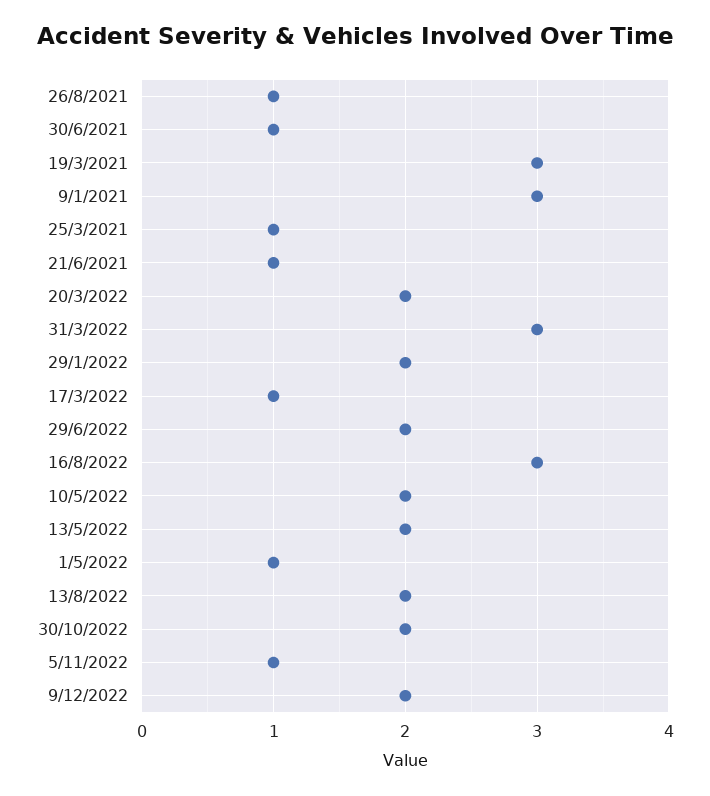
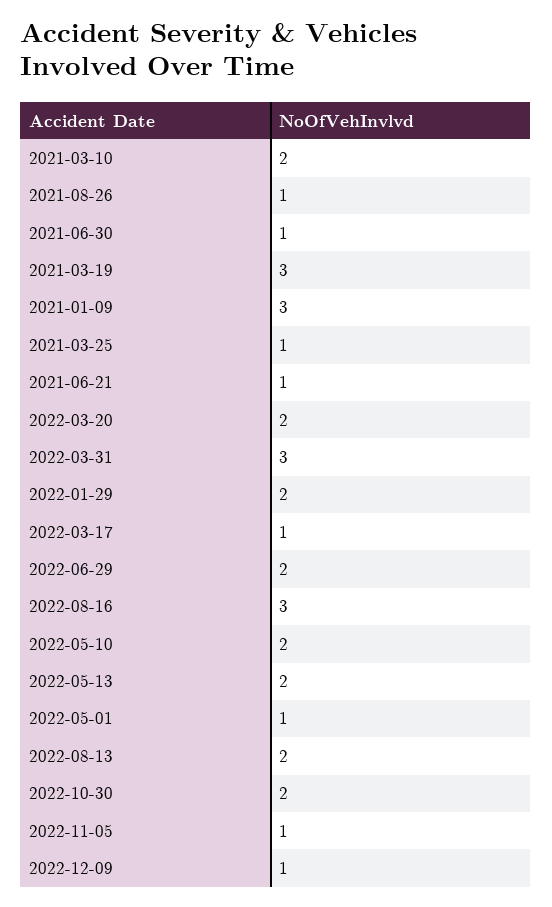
9/12/2022: 2 -> 1
2021-03-10: none -> 2

